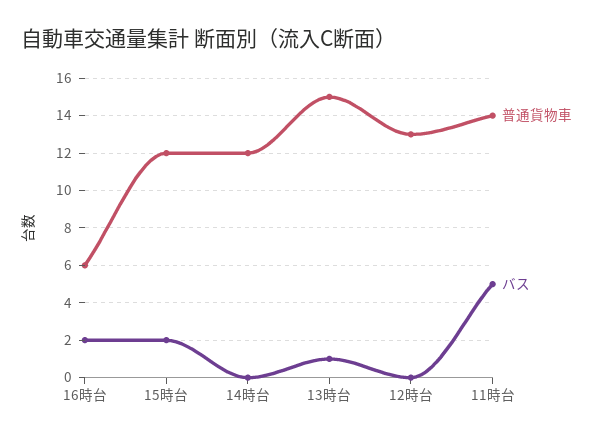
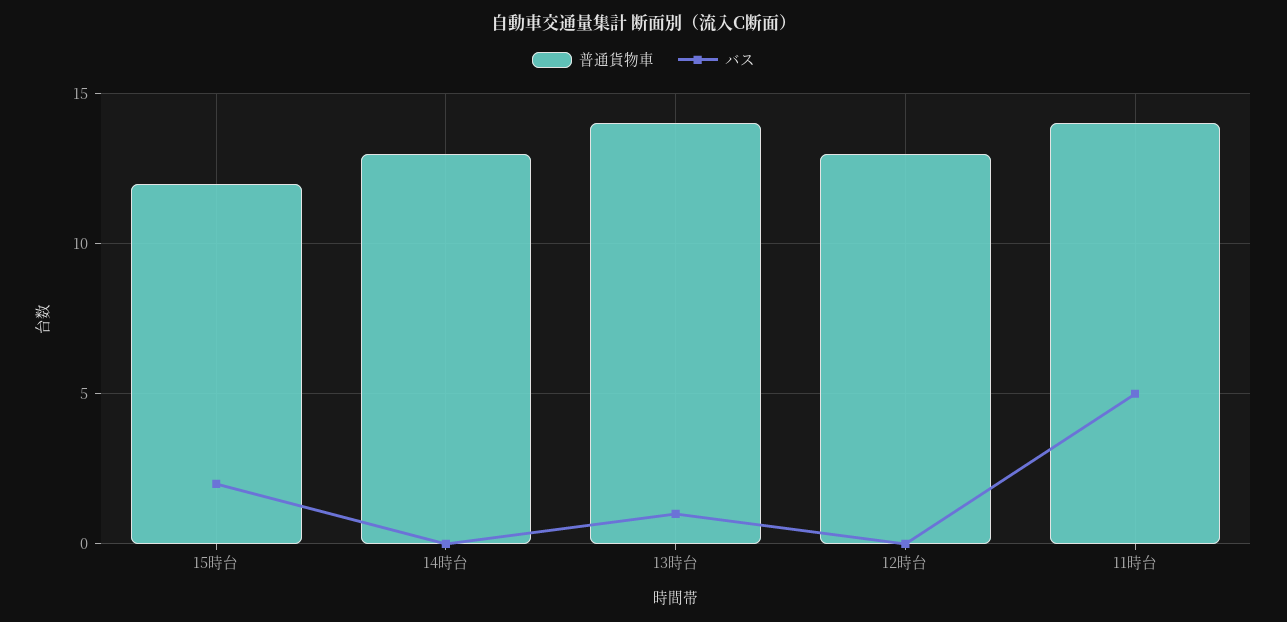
普通貨物車, 16時台: 6 -> none
バス, 16時台: 2 -> none
普通貨物車, 14時台: 12 -> 13
普通貨物車, 13時台: 15 -> 14

